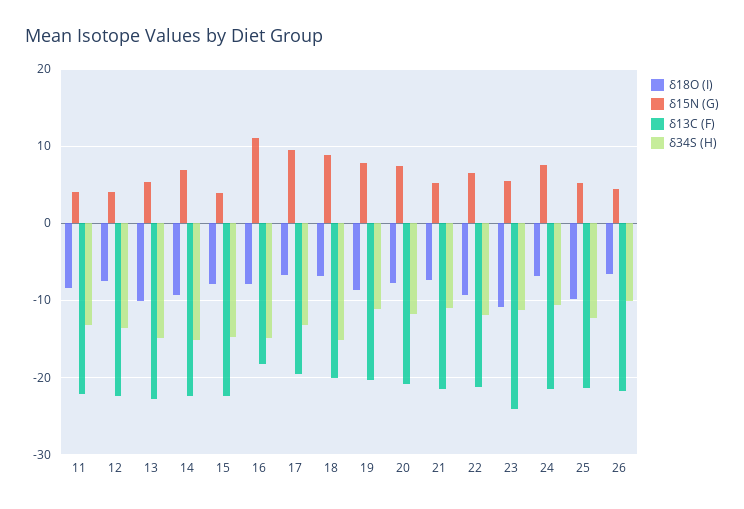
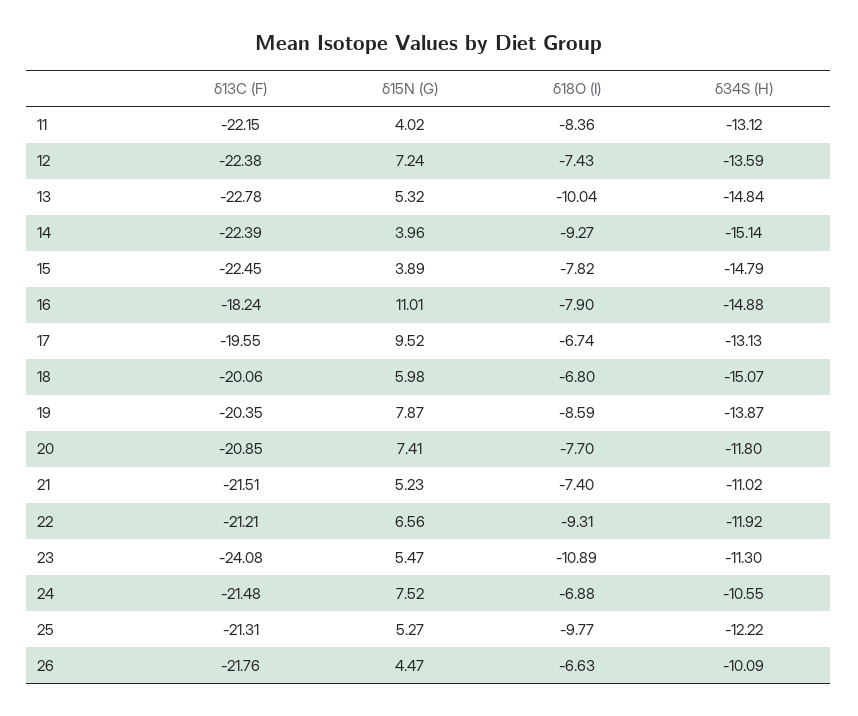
δ15N (G), 12: 4 -> 7.24
δ15N (G), 14: 7 -> 3.96
δ15N (G), 18: 9 -> 5.98
δ34S (H), 19: -11 -> -13.87

